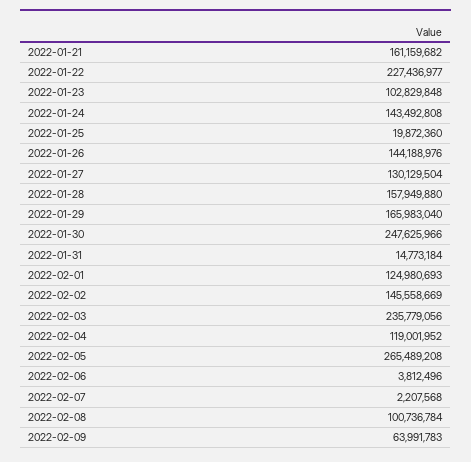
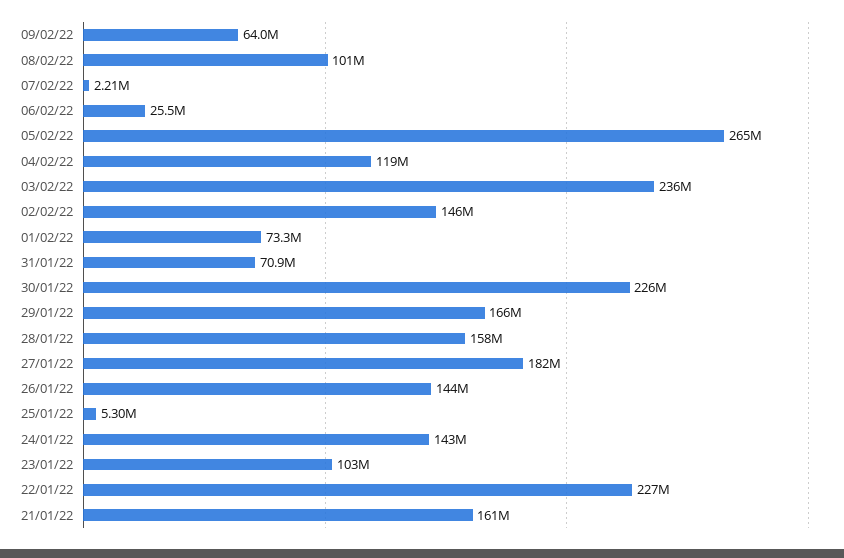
2022-01-25: 19872360 -> 5300000
2022-01-27: 130129504 -> 182000000
2022-01-30: 247625966 -> 226000000
2022-01-31: 14773184 -> 70900000
2022-02-01: 124980693 -> 73300000
2022-02-06: 3812496 -> 25500000

